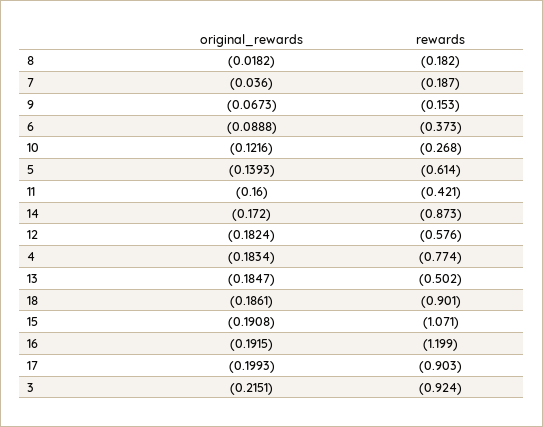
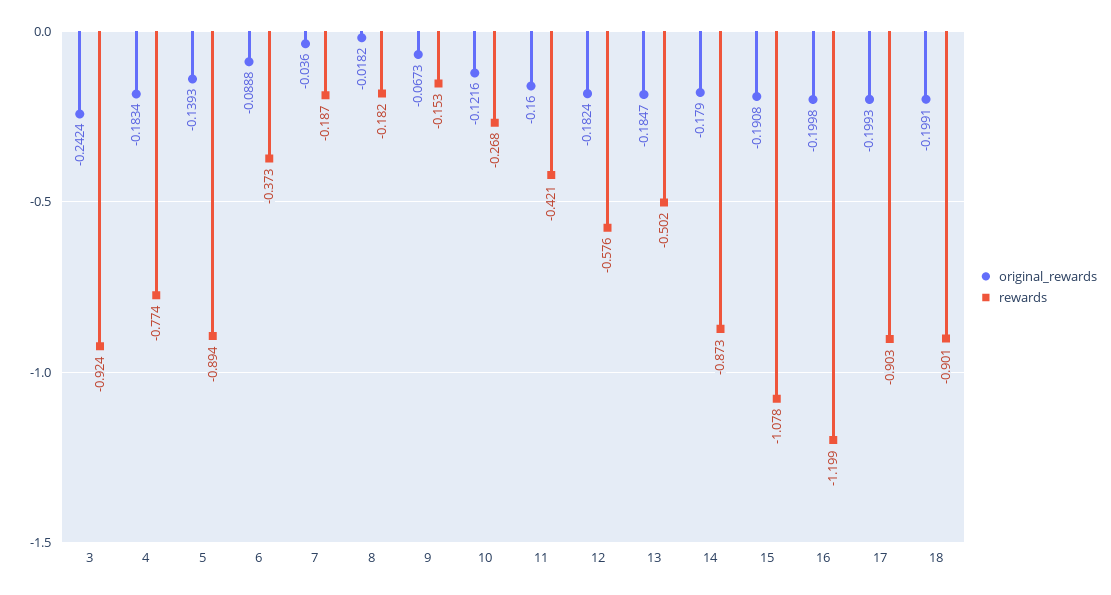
rewards, 5: -0.614 -> -0.894
original_rewards, 14: -0.172 -> -0.179
original_rewards, 18: -0.1861 -> -0.1991
rewards, 15: -1.071 -> -1.078
original_rewards, 16: -0.1915 -> -0.1998
original_rewards, 3: -0.2151 -> -0.2424

